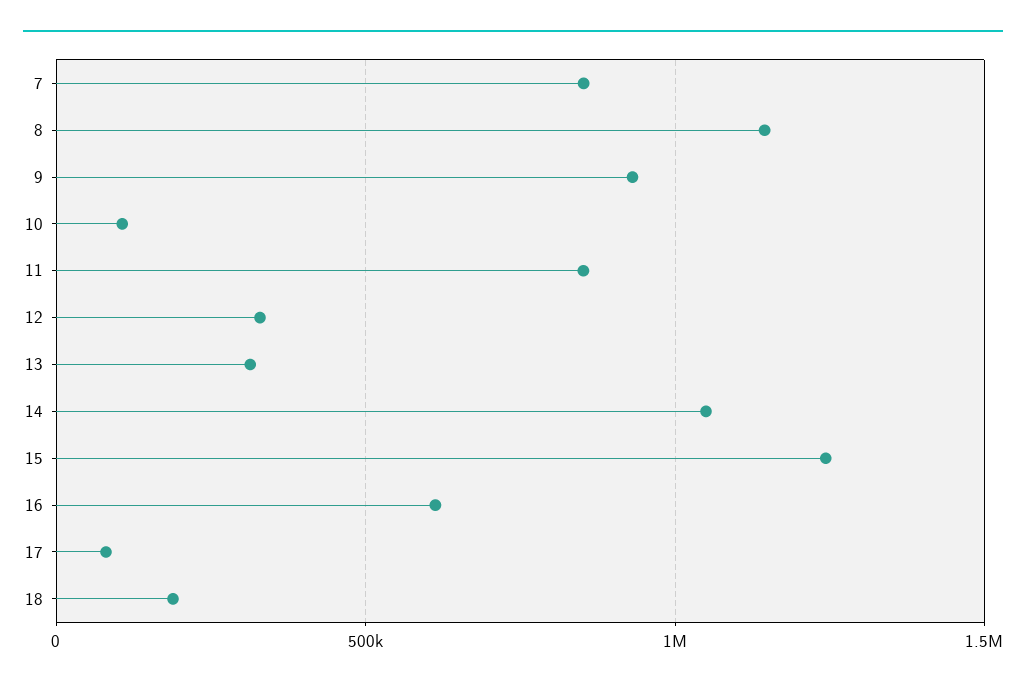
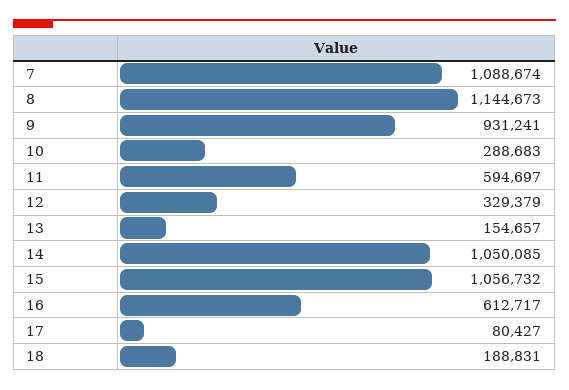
7: 850000 -> 1088674
10: 100000 -> 288683
11: 850000 -> 594697
13: 300000 -> 154657
15: 1250000 -> 1056732

